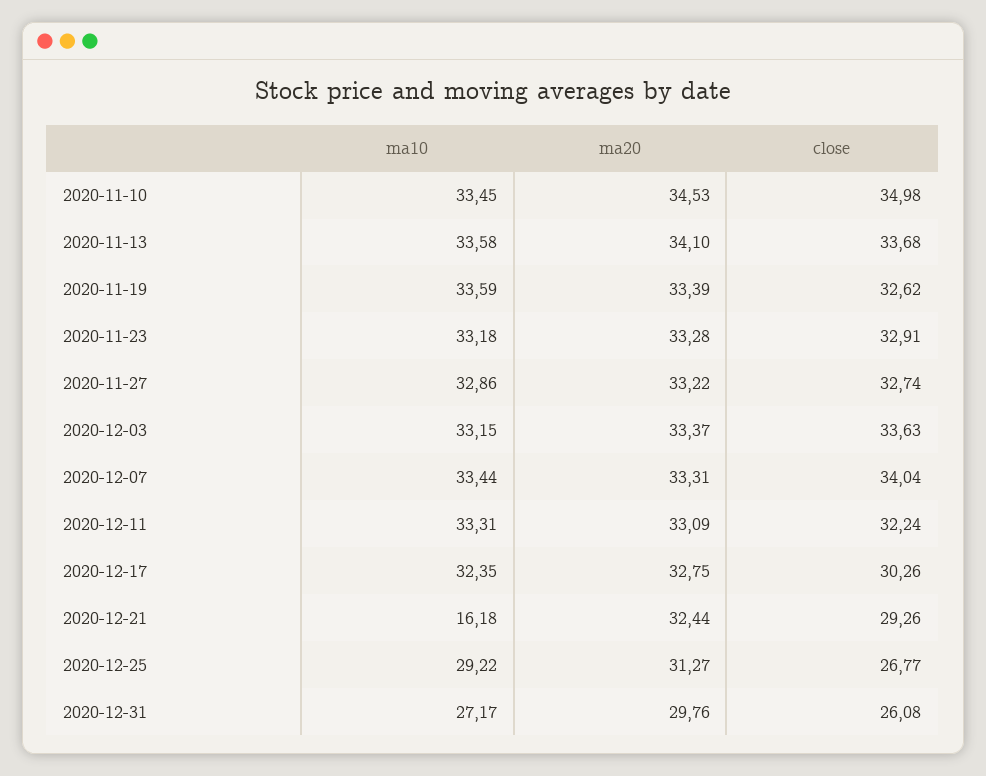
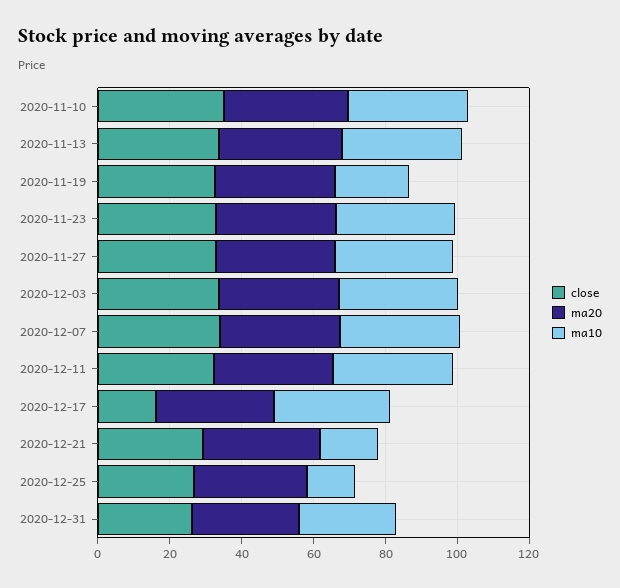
ma10, 2020-11-19: 33.59 -> 20
close, 2020-12-17: 30.26 -> 15
ma10, 2020-12-25: 29.22 -> 15

